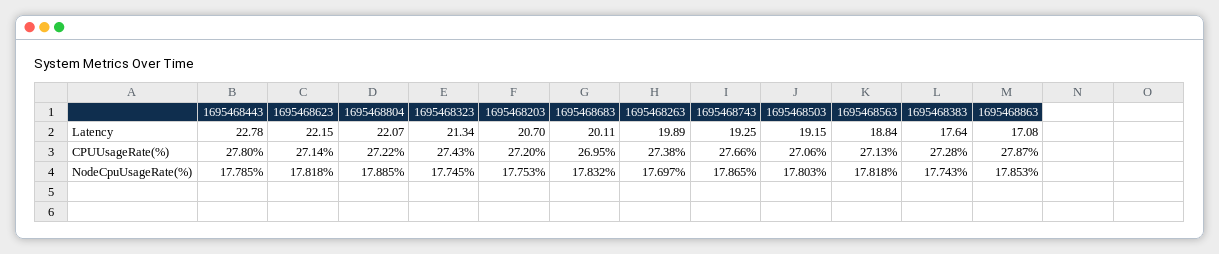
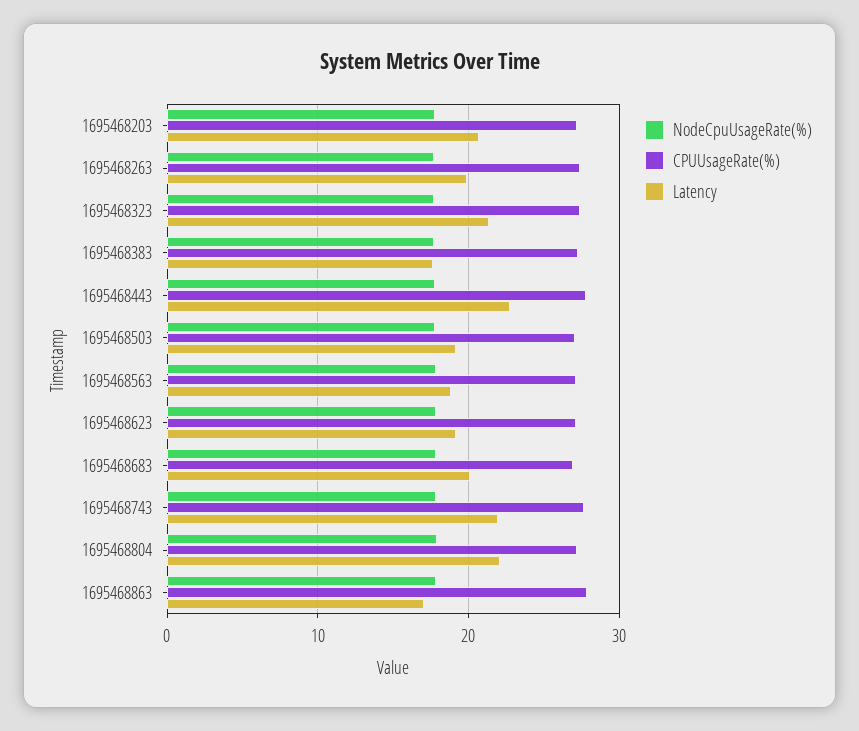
Latency, 1695468623: 22.15 -> 19
Latency, 1695468743: 19.25 -> 22

